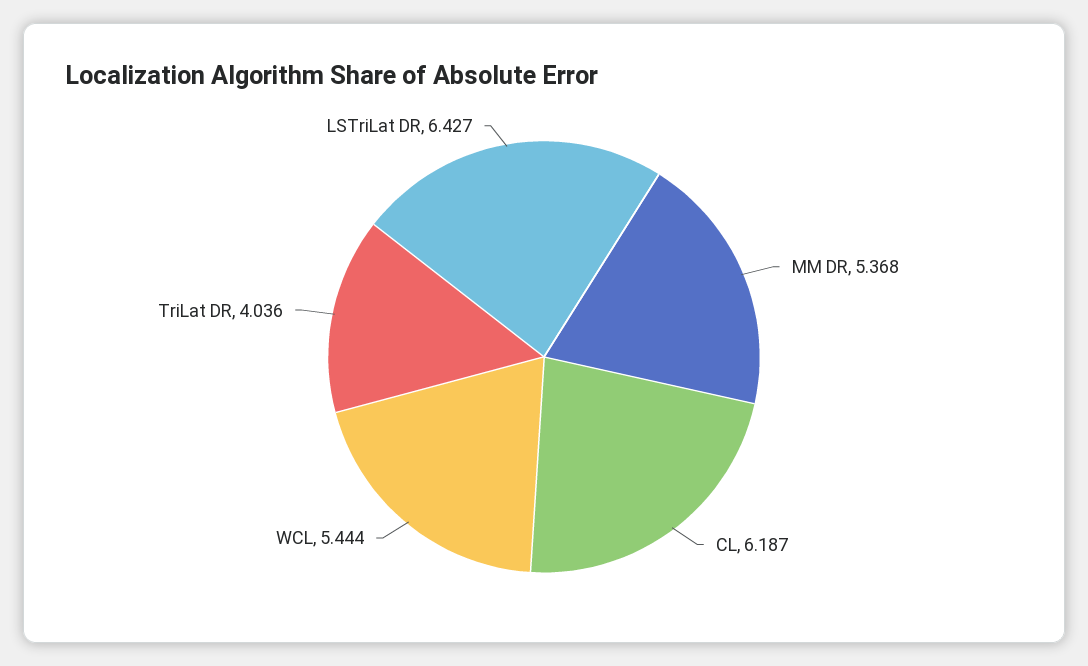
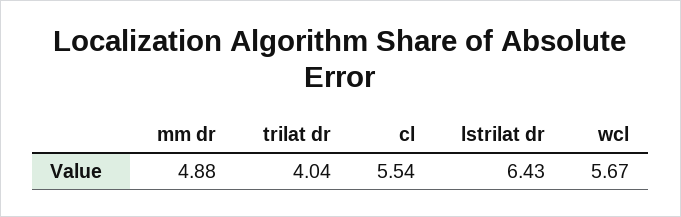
MM DR: 5.368 -> 4.88
CL: 6.187 -> 5.54
WCL: 5.444 -> 5.67

